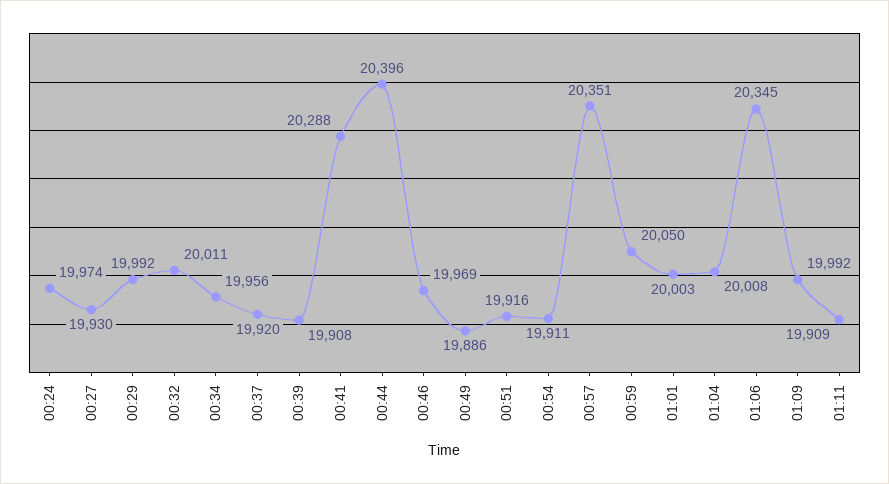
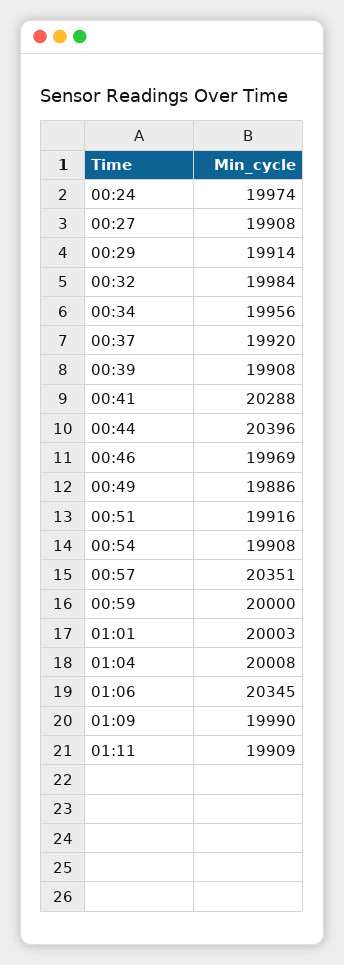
00:27: 19930 -> 19908
00:29: 19992 -> 19914
00:32: 20011 -> 19984
00:54: 19911 -> 19908
00:59: 20050 -> 20000
01:09: 19992 -> 19990

